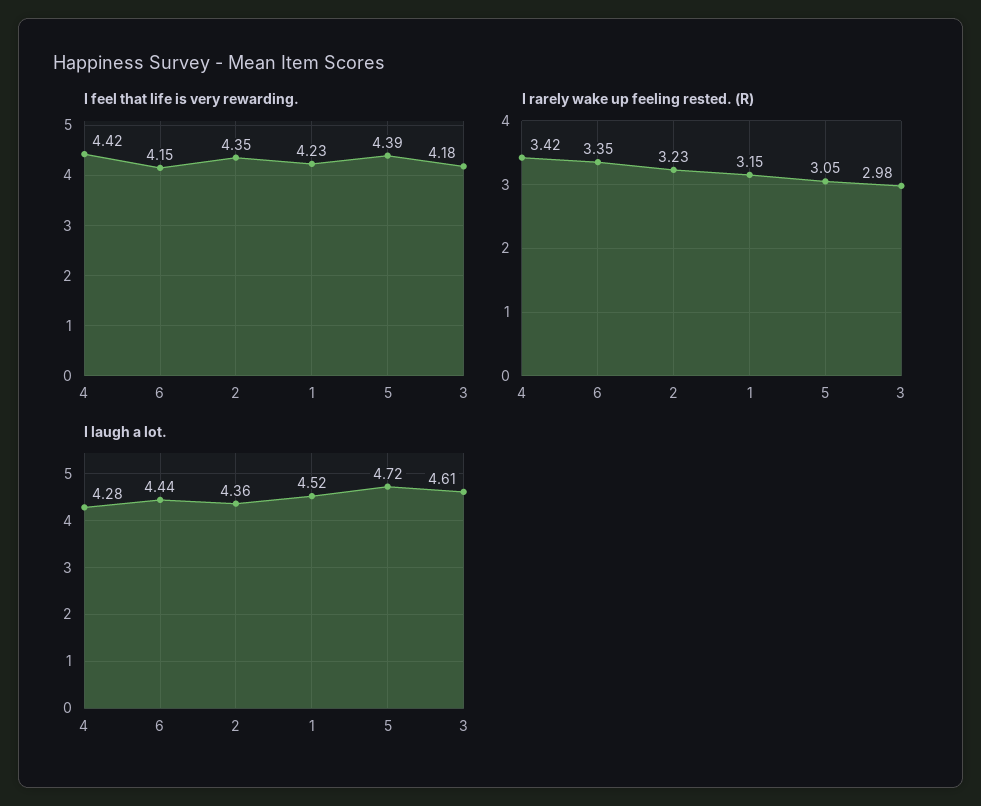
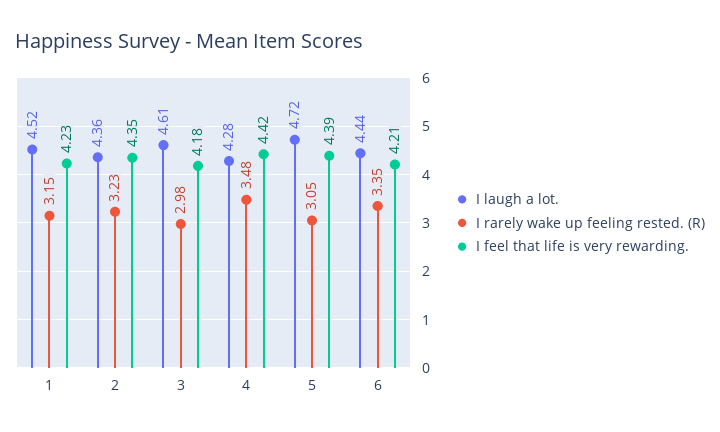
I feel that life is very rewarding., 6: 4.15 -> 4.21
I rarely wake up feeling rested. (R), 4: 3.42 -> 3.48

